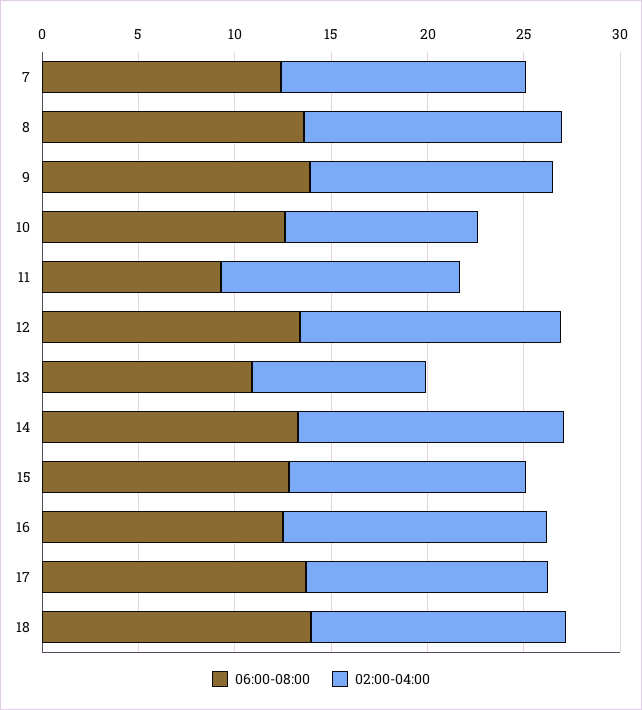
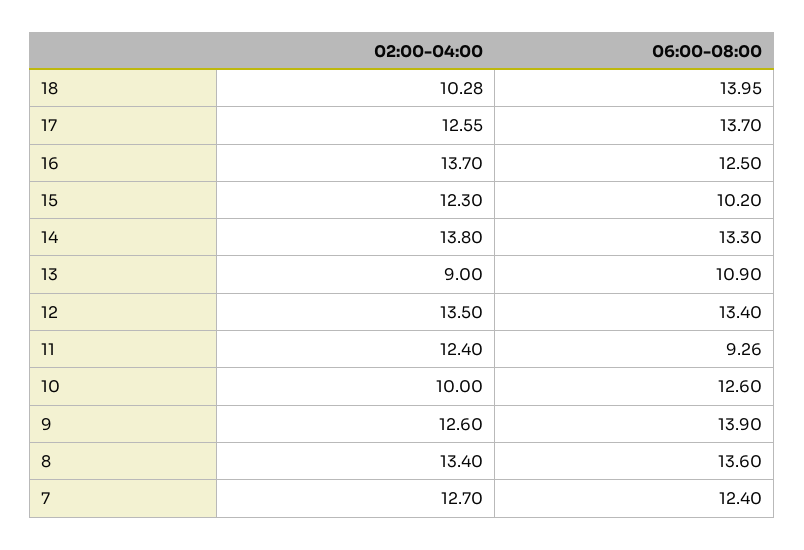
06:00-08:00, 15: 13 -> 10.2
02:00-04:00, 18: 13 -> 10.28

